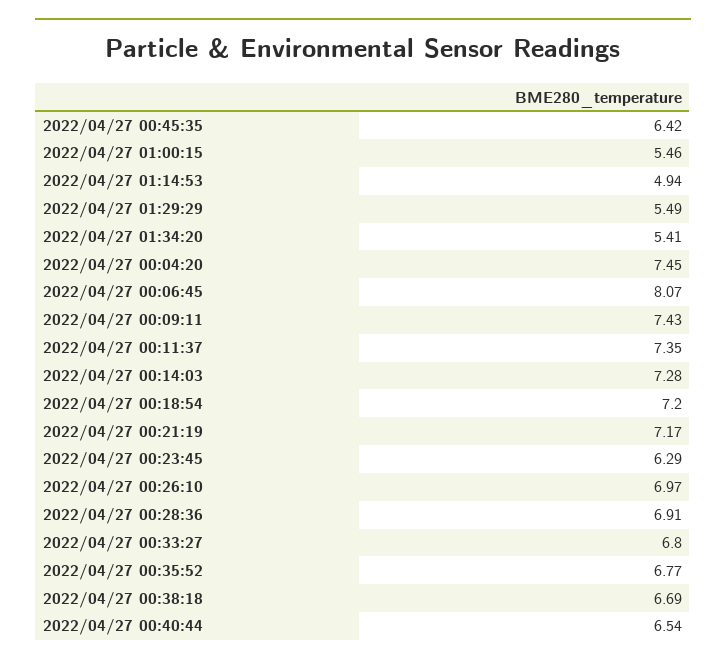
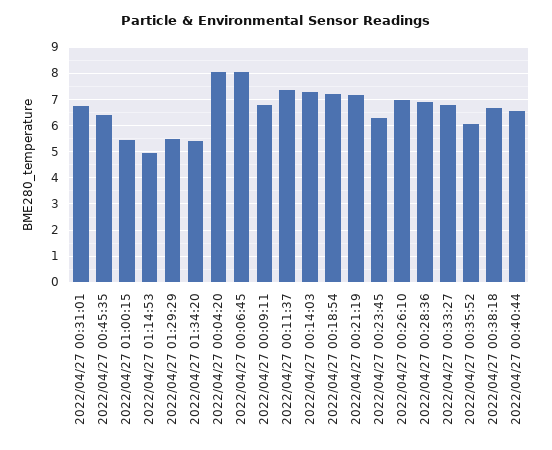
2022/04/27 00:04:20: 7.45 -> 8
2022/04/27 00:09:11: 7.43 -> 6.75
2022/04/27 00:35:52: 6.77 -> 6
2022/04/27 00:31:01: none -> 6.75

